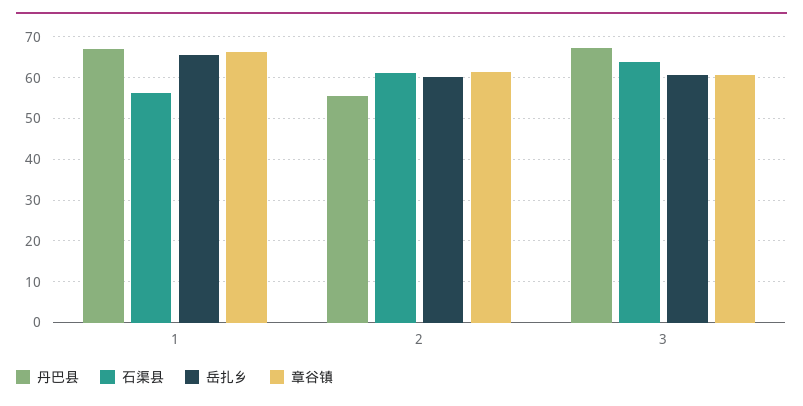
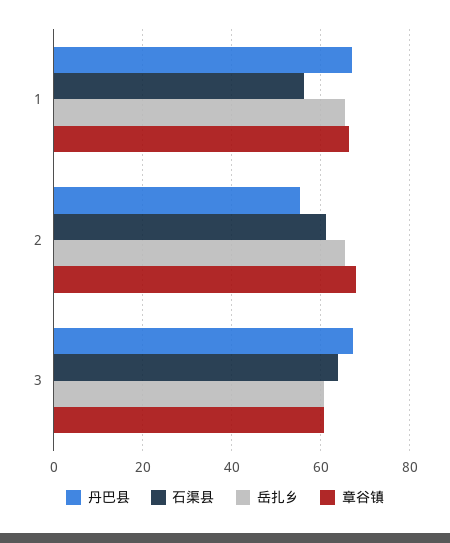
岳扎乡, 2: 60 -> 66
章谷镇, 2: 62 -> 68

